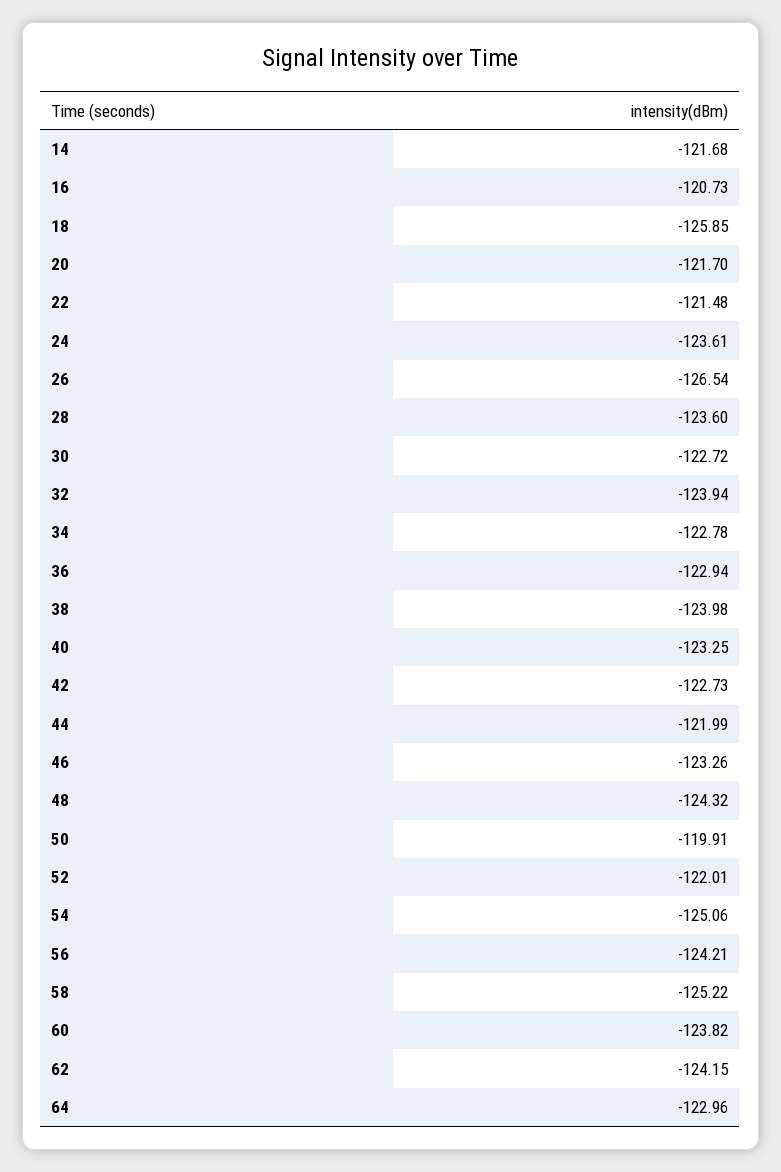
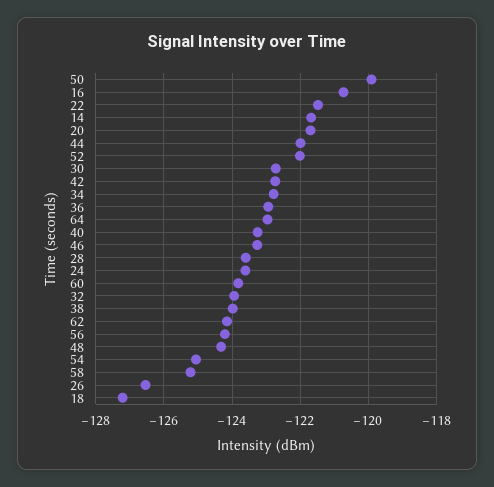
18: -125.85 -> -127.2

